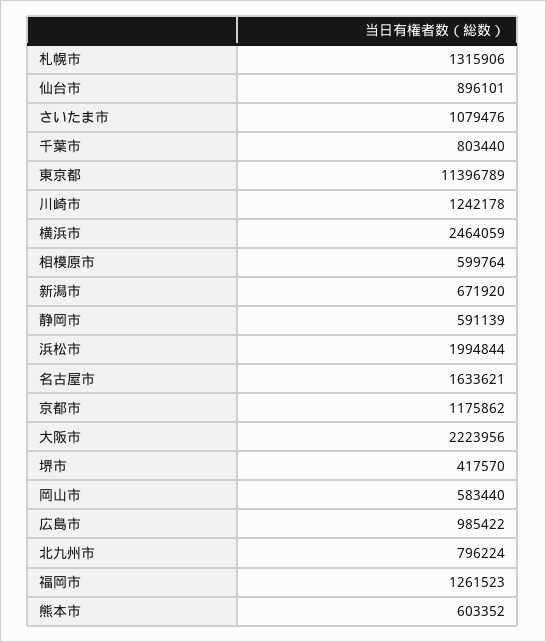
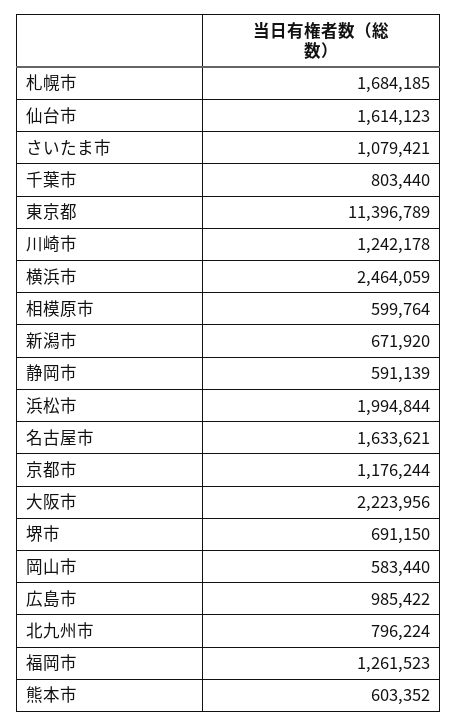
札幌市: 1315906 -> 1684185
仙台市: 896101 -> 1614123
さいたま市: 1079476 -> 1079421
京都市: 1175862 -> 1176244
堺市: 417570 -> 691150

